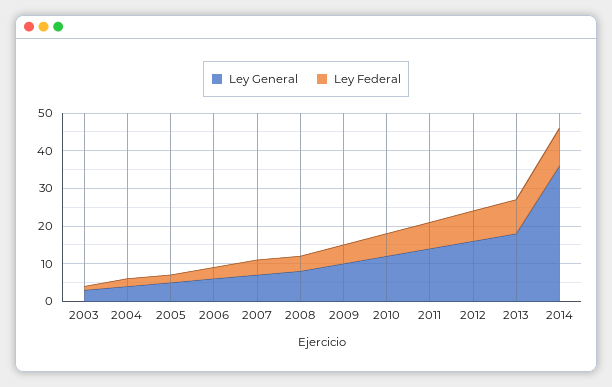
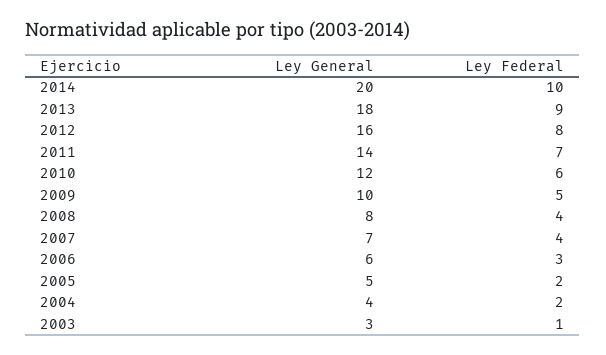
Ley General, 2014: 35 -> 20

